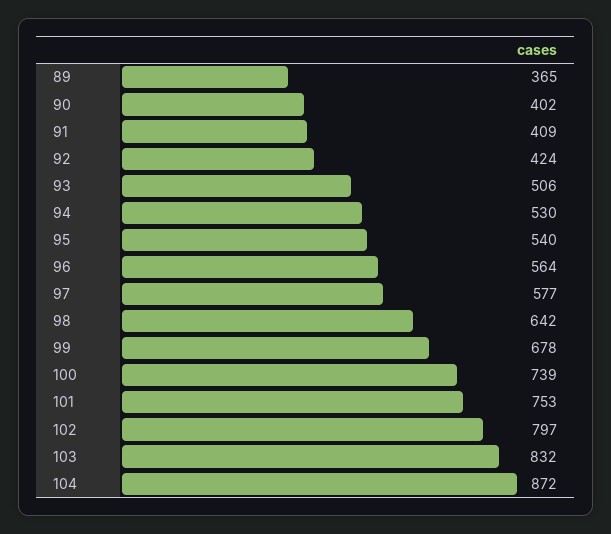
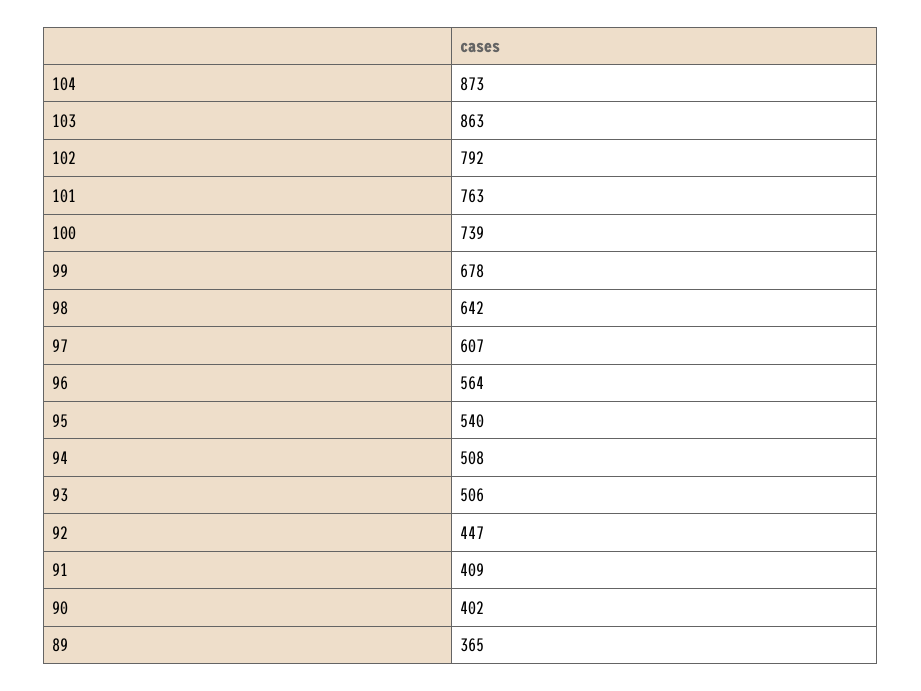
92: 424 -> 447
94: 530 -> 508
97: 577 -> 607
101: 753 -> 763
102: 797 -> 792
103: 832 -> 863
104: 872 -> 873

